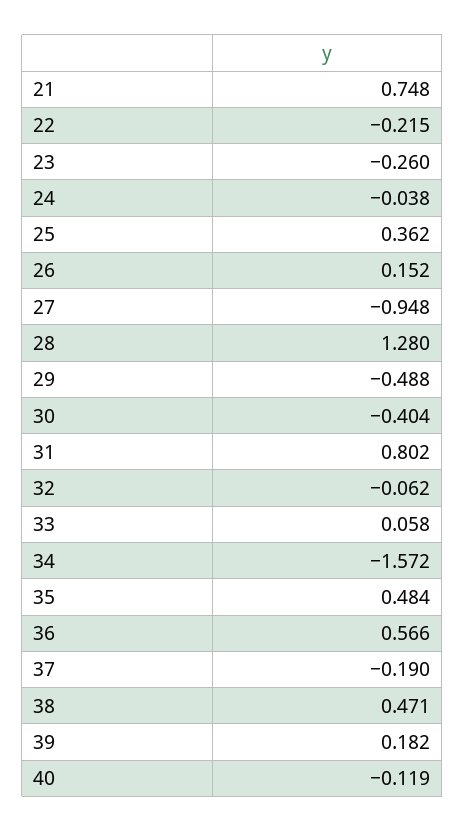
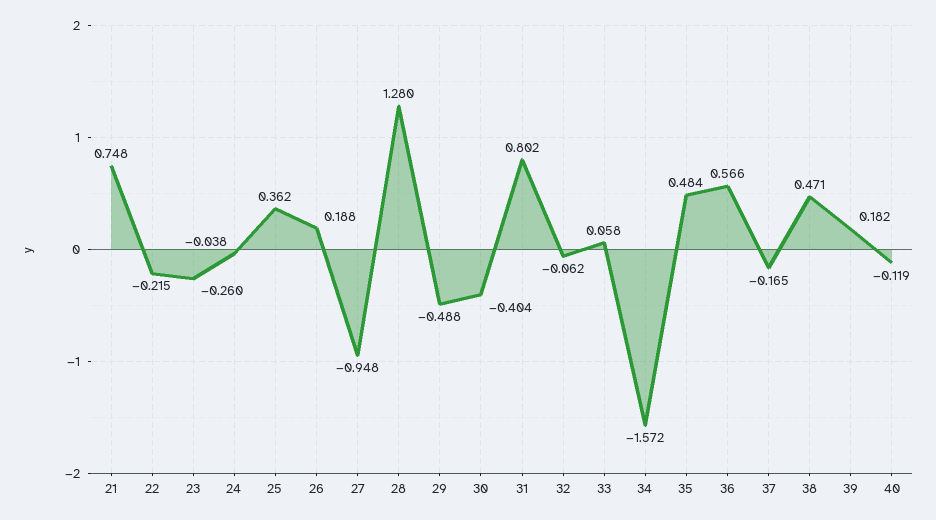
26: 0.152 -> 0.188
37: -0.19 -> -0.165

